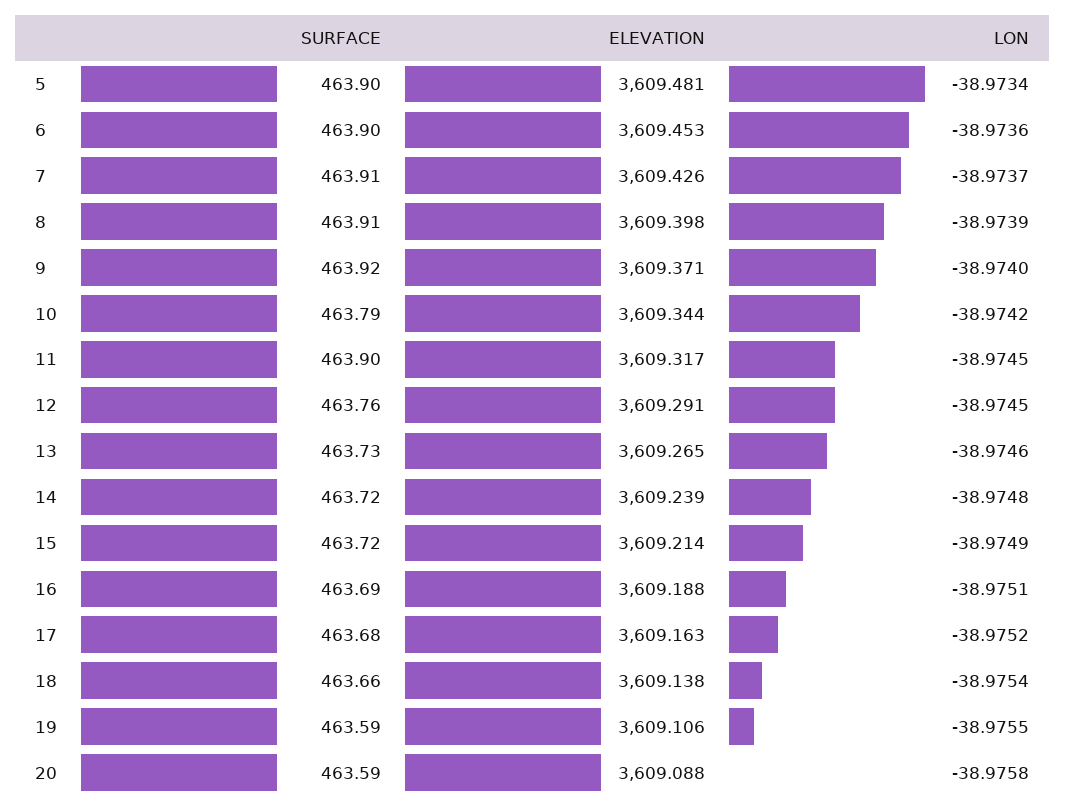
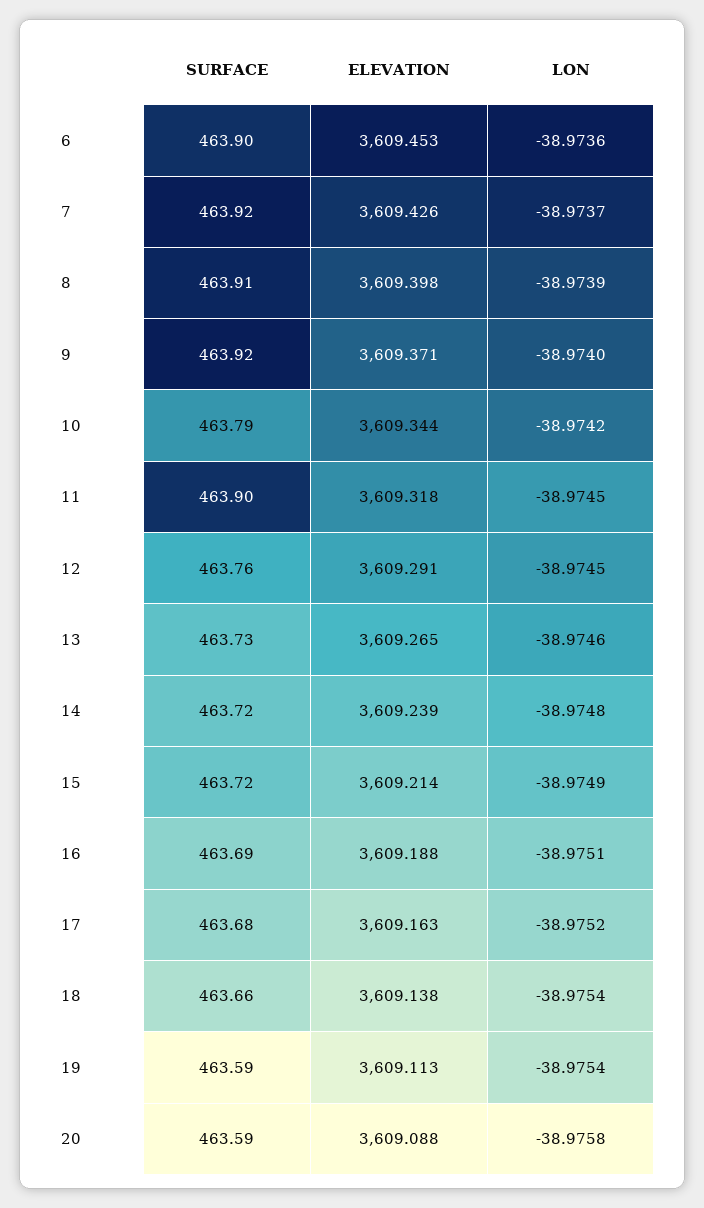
SURFACE, 5: 463.9 -> none
ELEVATION, 5: 3609.481 -> none
LON, 5: -38.9734 -> none
SURFACE, 7: 463.91 -> 463.92
ELEVATION, 11: 3609.317 -> 3609.318
ELEVATION, 19: 3609.106 -> 3609.113
LON, 19: -38.9755 -> -38.9754

